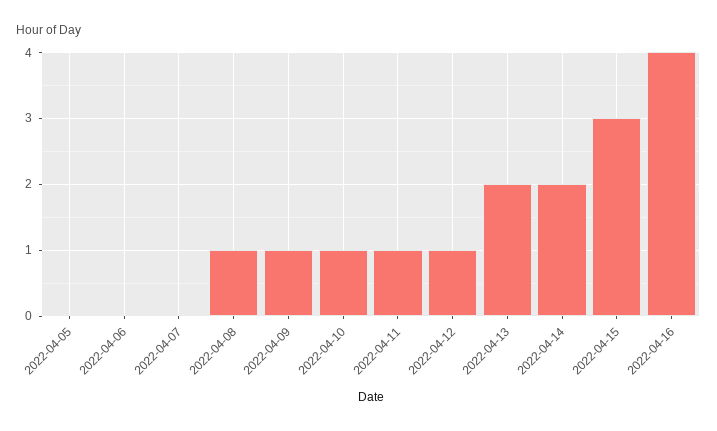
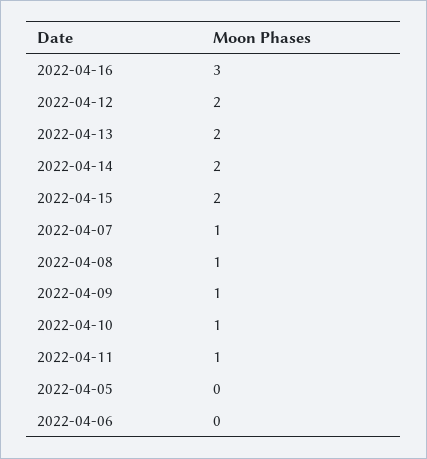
2022-04-07: 0 -> 1
2022-04-12: 1 -> 2
2022-04-15: 3 -> 2
2022-04-16: 4 -> 3

